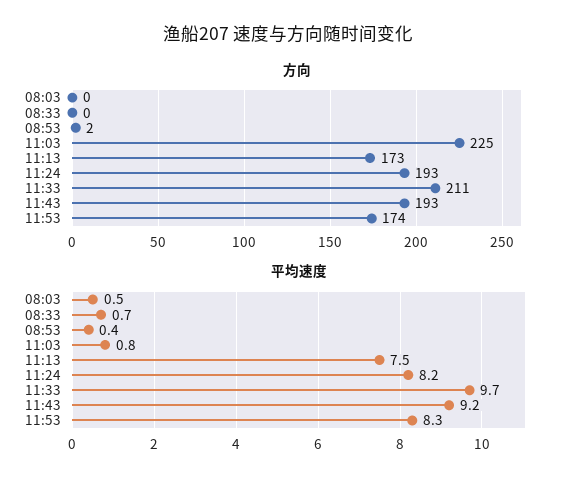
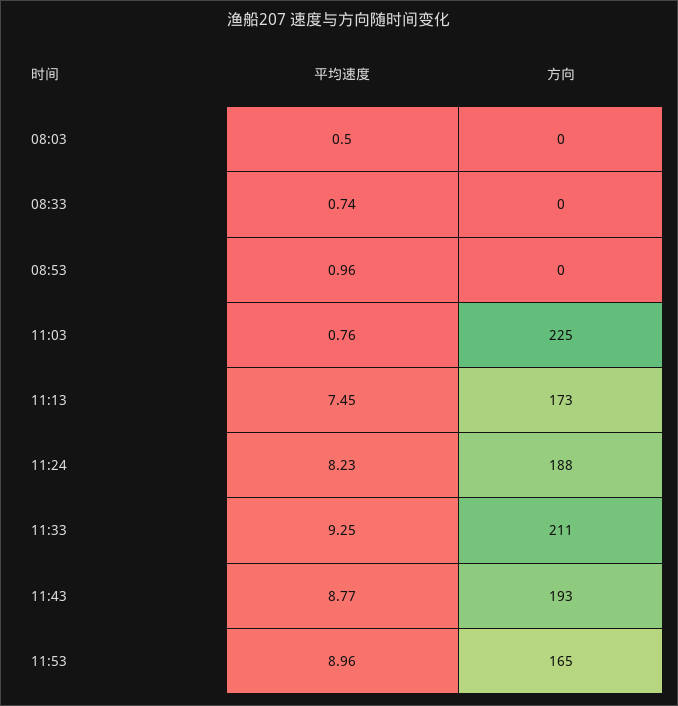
方向, 08:53: 2 -> 0
方向, 11:24: 193 -> 188
方向, 11:53: 174 -> 165
平均速度, 08:53: 0.4 -> 0.96
平均速度, 11:33: 9.7 -> 9.25
平均速度, 11:43: 9.2 -> 8.77
平均速度, 11:53: 8.3 -> 8.96

